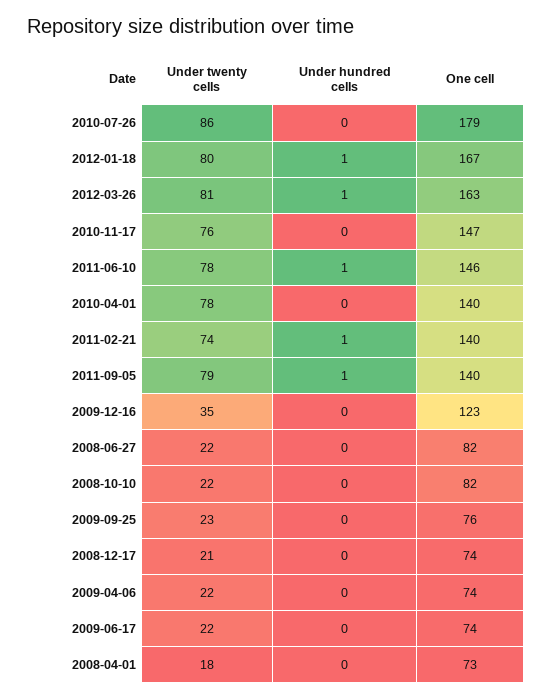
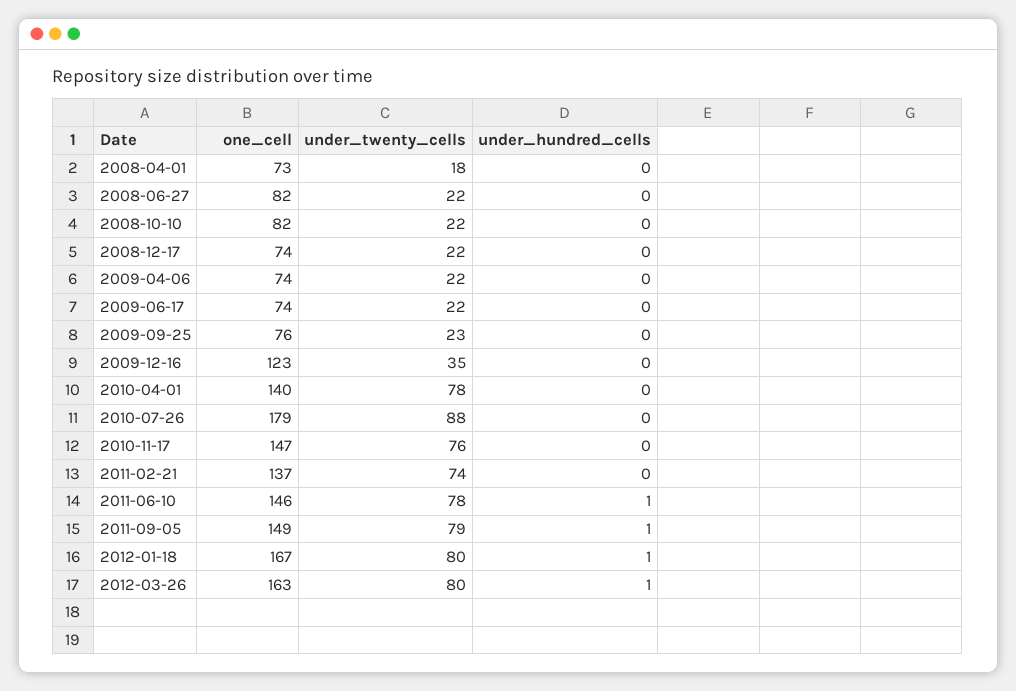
Under twenty cells, 2010-07-26: 86 -> 88
Under twenty cells, 2012-03-26: 81 -> 80
Under hundred cells, 2011-02-21: 1 -> 0
One cell, 2011-02-21: 140 -> 137
One cell, 2011-09-05: 140 -> 149
Under twenty cells, 2008-12-17: 21 -> 22

